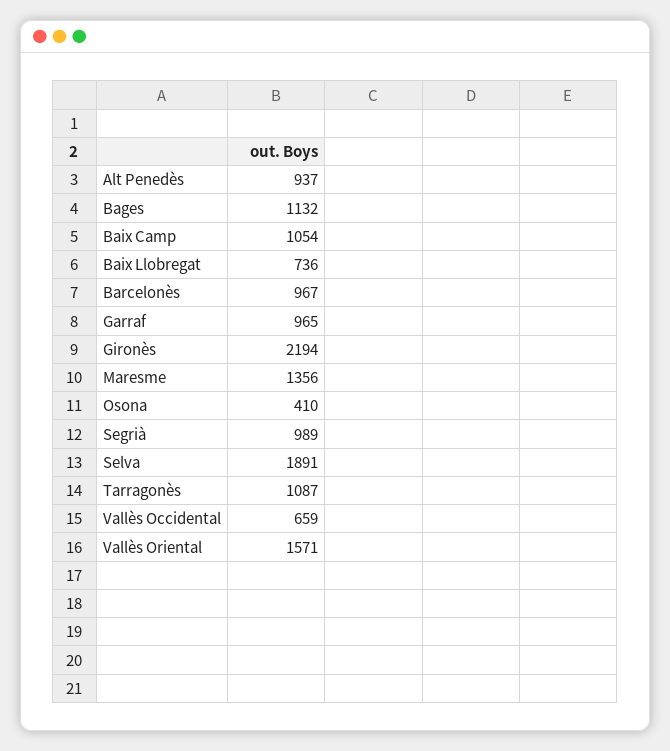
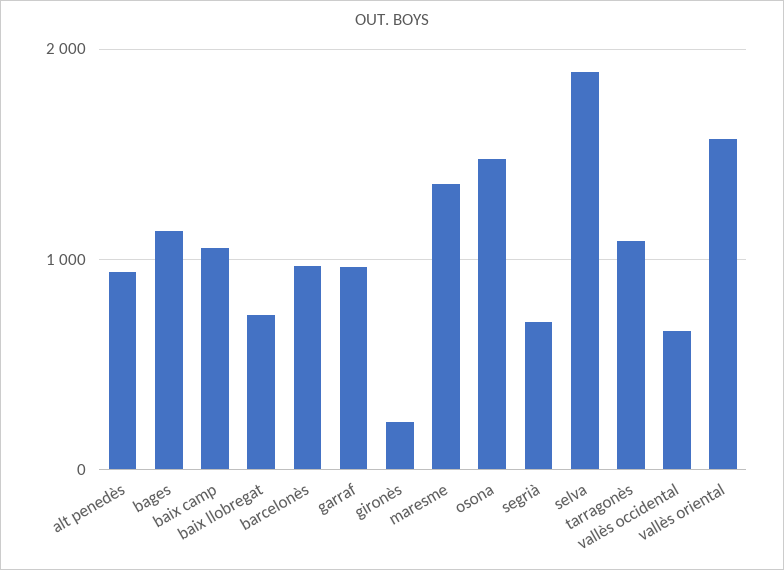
Gironès: 2194 -> 200
Osona: 410 -> 1500
Segrià: 989 -> 700

